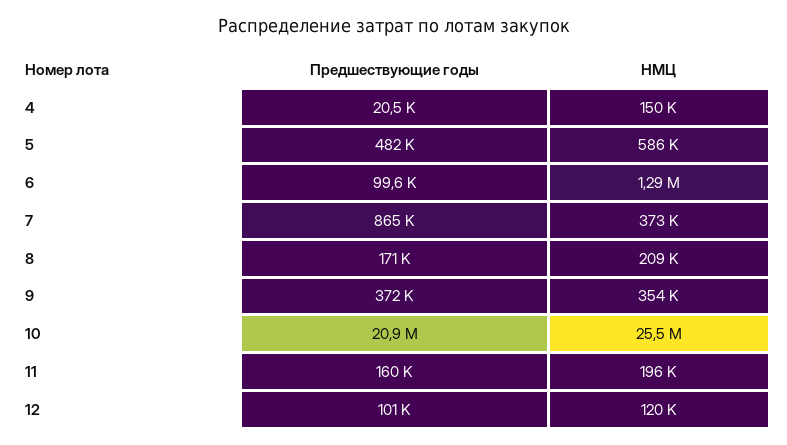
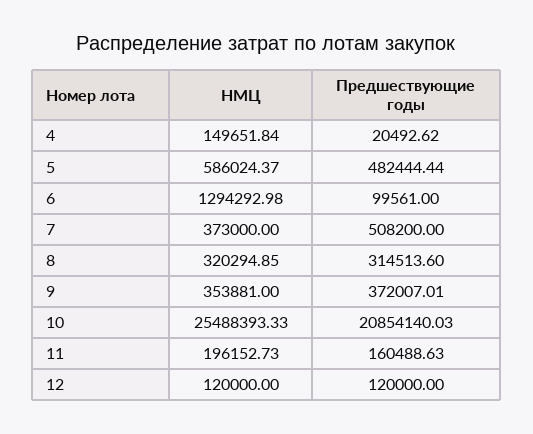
Предшествующие годы, 7: 865000 -> 508200
Предшествующие годы, 8: 171000 -> 314513.6
НМЦ, 8: 209000 -> 320294.85
Предшествующие годы, 12: 101000 -> 120000

